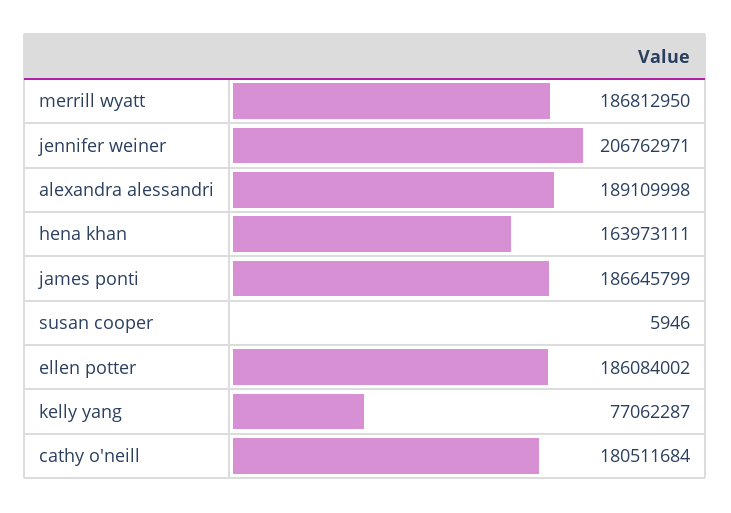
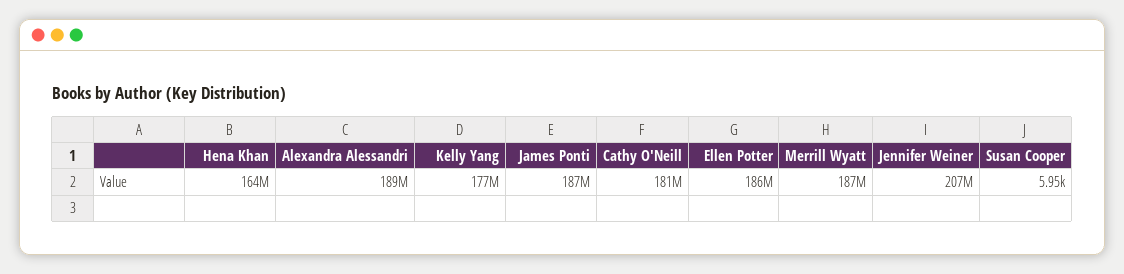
kelly yang: 77062287 -> 177000000

